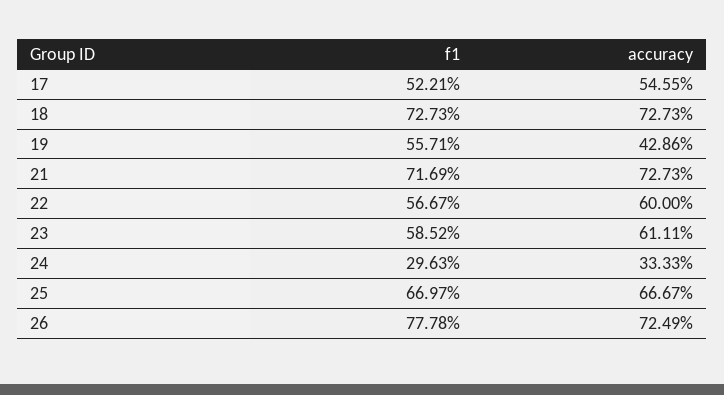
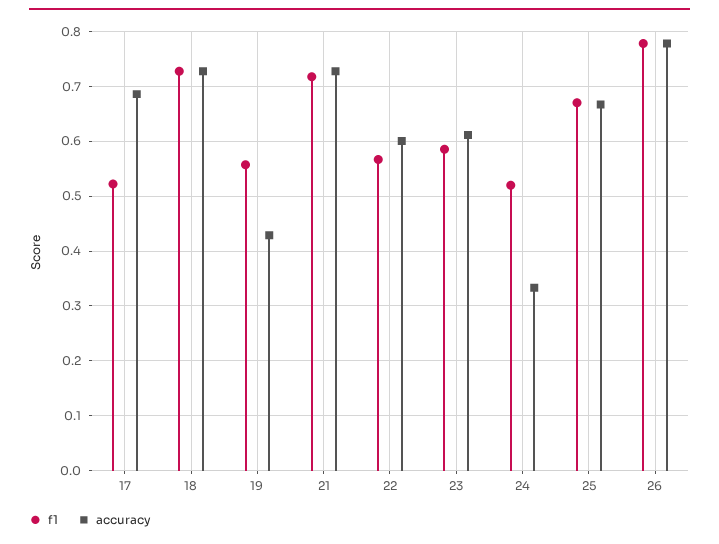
accuracy, 17: 0.5455 -> 0.68
f1, 24: 0.2963 -> 0.52
accuracy, 26: 0.7249 -> 0.78

